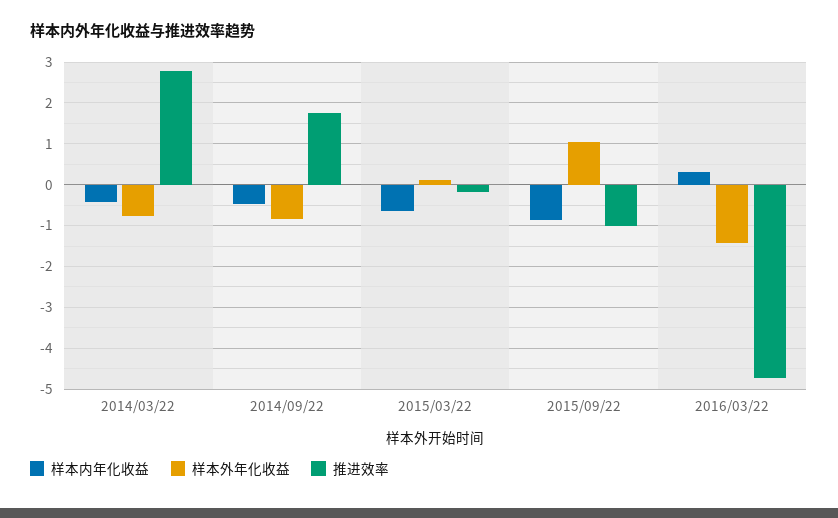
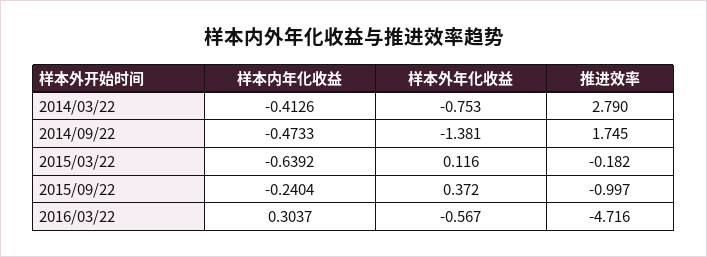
样本外年化收益, 2014/09/22: -0.8 -> -1.381
样本内年化收益, 2015/09/22: -0.8 -> -0.2404
样本外年化收益, 2015/09/22: 1 -> 0.372
样本外年化收益, 2016/03/22: -1.4 -> -0.567

